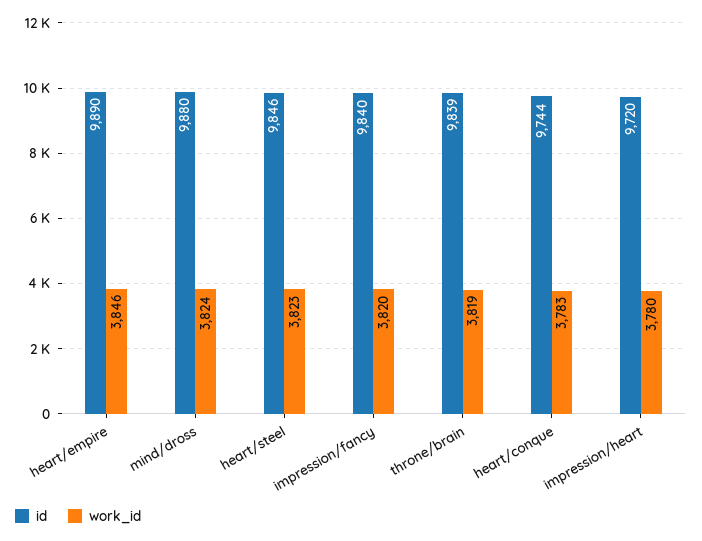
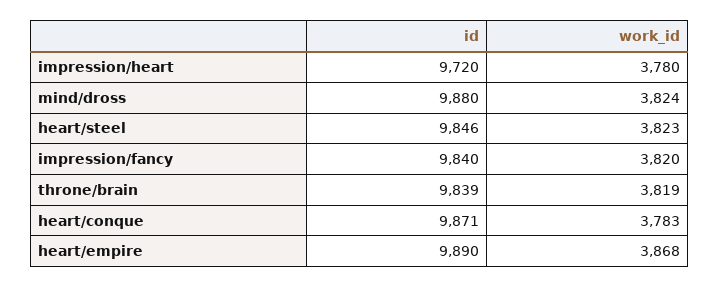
work_id, heart/empire: 3846 -> 3868
id, heart/conque: 9744 -> 9871

